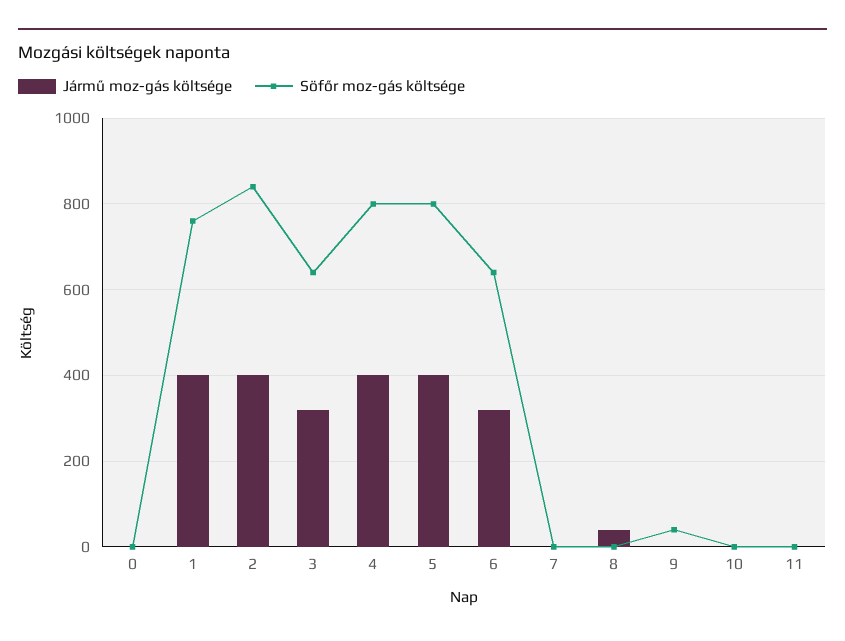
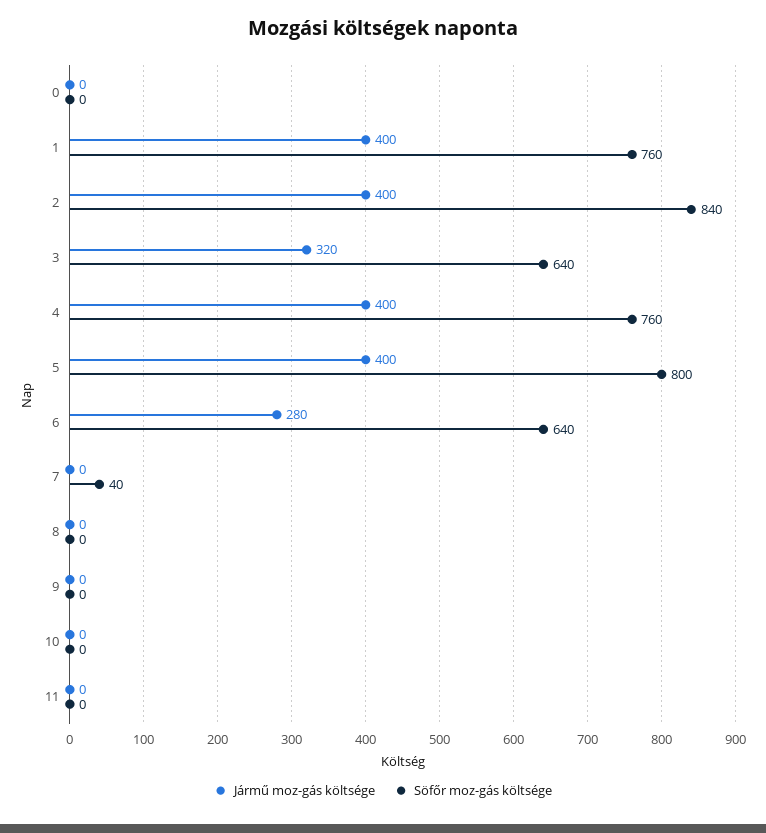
Söfőr moz-gás költsége, 4: 800 -> 760
Jármű moz-gás költsége, 6: 320 -> 280
Söfőr moz-gás költsége, 7: 0 -> 40
Jármű moz-gás költsége, 8: 40 -> 0
Söfőr moz-gás költsége, 9: 40 -> 0

